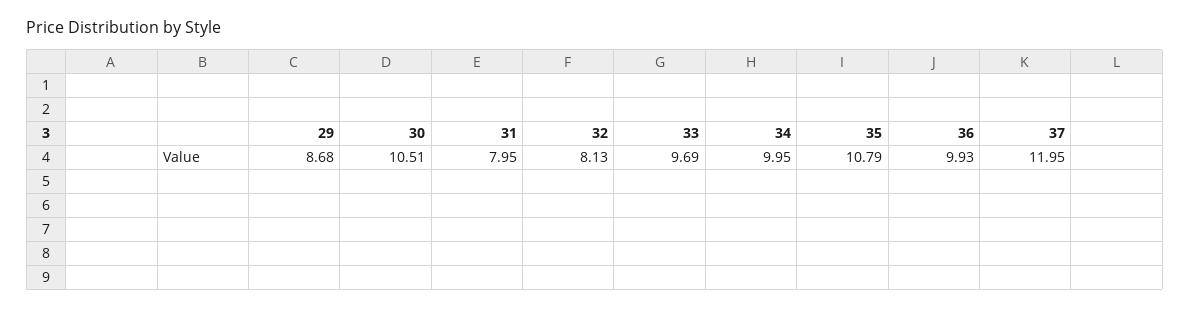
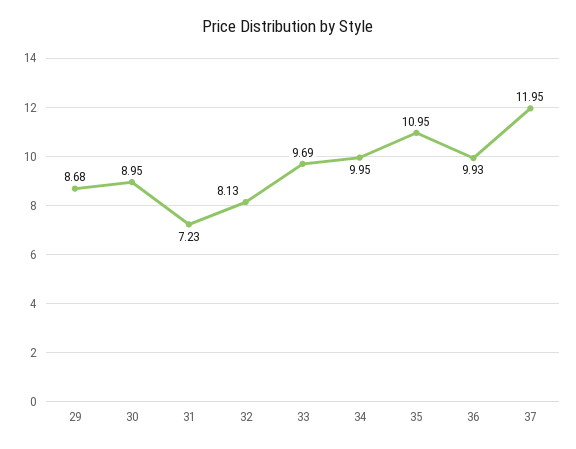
30: 10.51 -> 8.95
31: 7.95 -> 7.23
35: 10.79 -> 10.95

